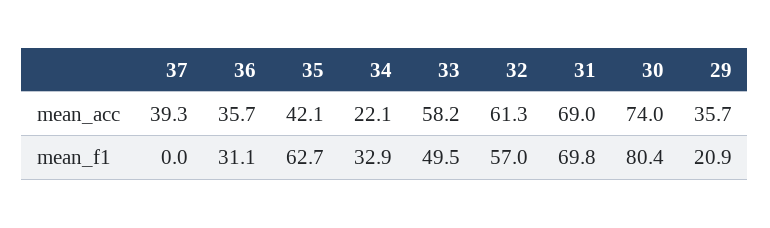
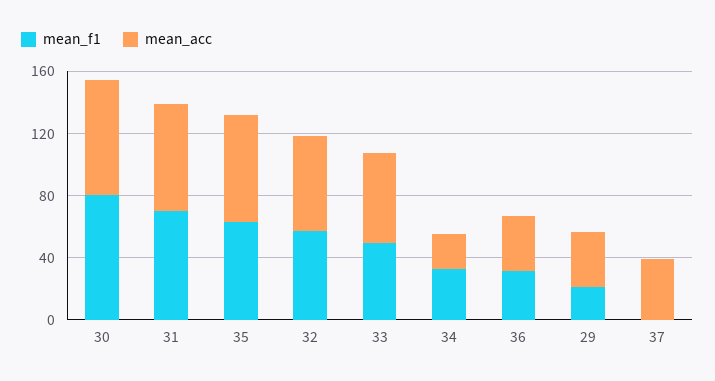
mean_acc, 35: 42.1 -> 70

